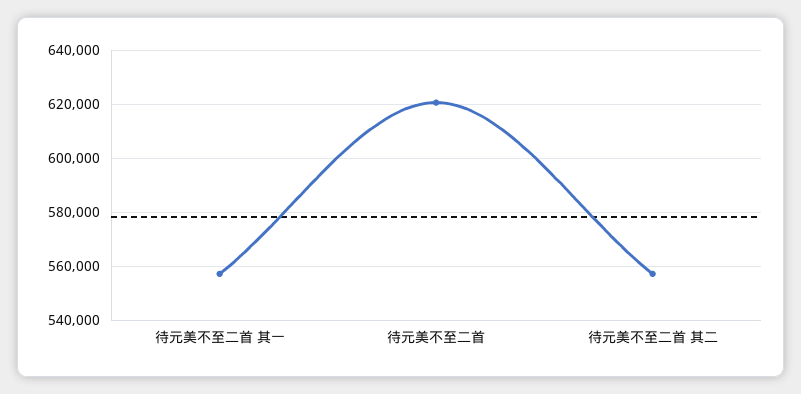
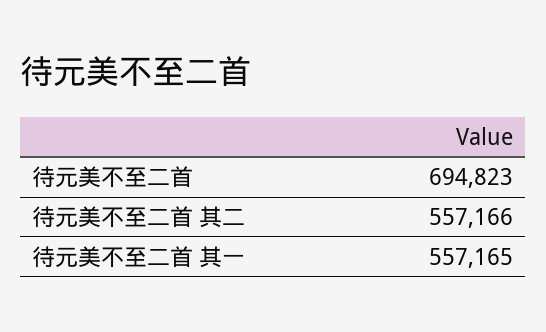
待元美不至二首: 620000 -> 694823

